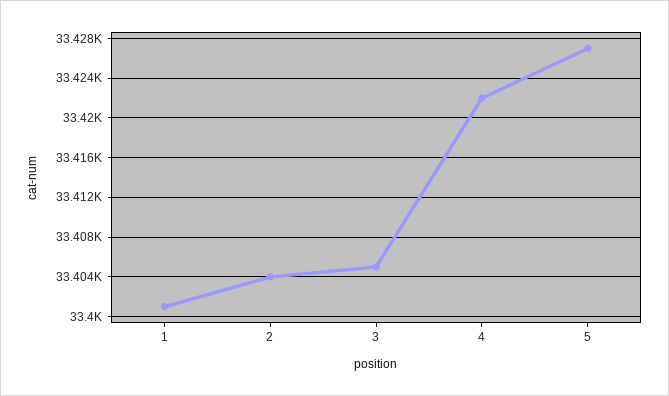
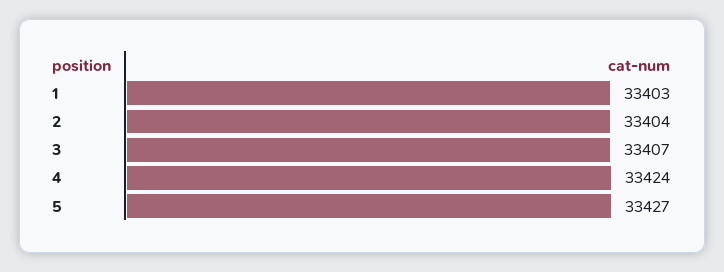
1: 33401 -> 33403
3: 33405 -> 33407
4: 33422 -> 33424

